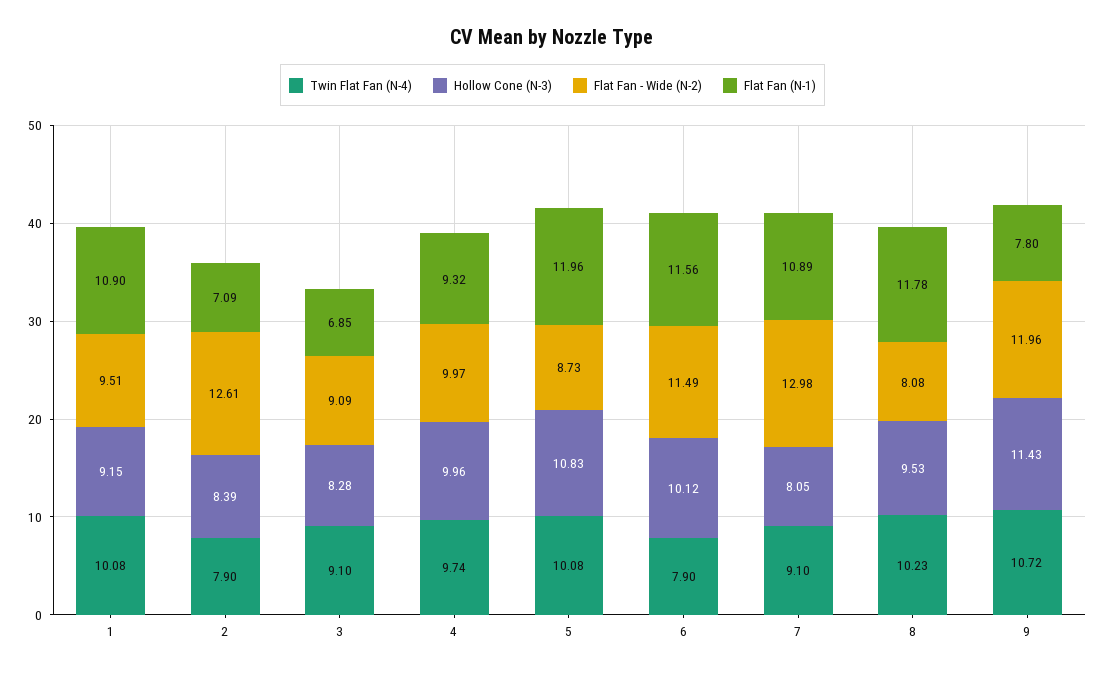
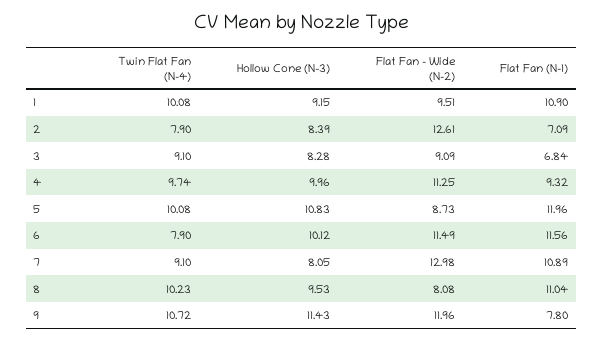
Flat Fan (N-1), 3: 6.85 -> 6.84
Flat Fan - Wide (N-2), 4: 9.97 -> 11.25
Flat Fan (N-1), 8: 11.78 -> 11.04

